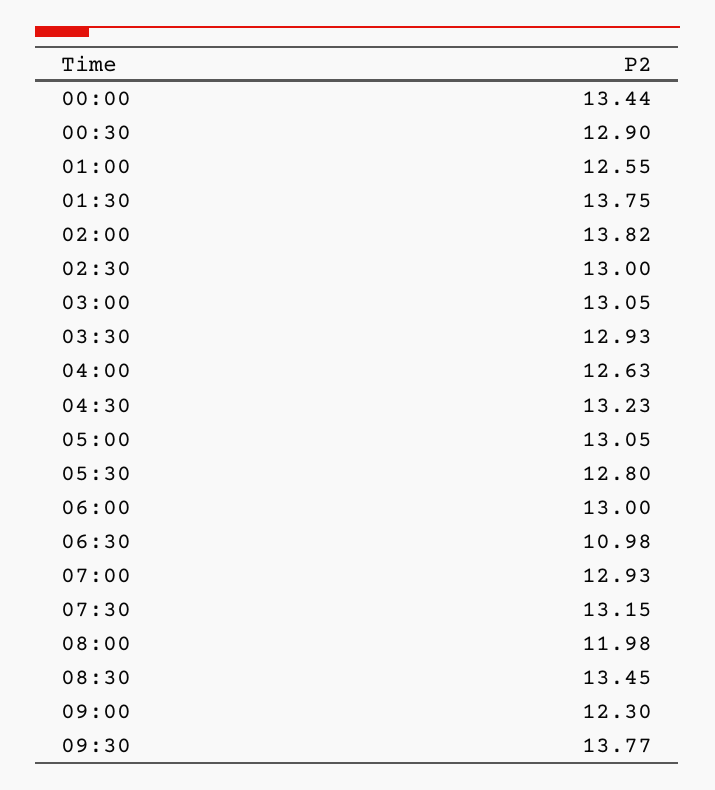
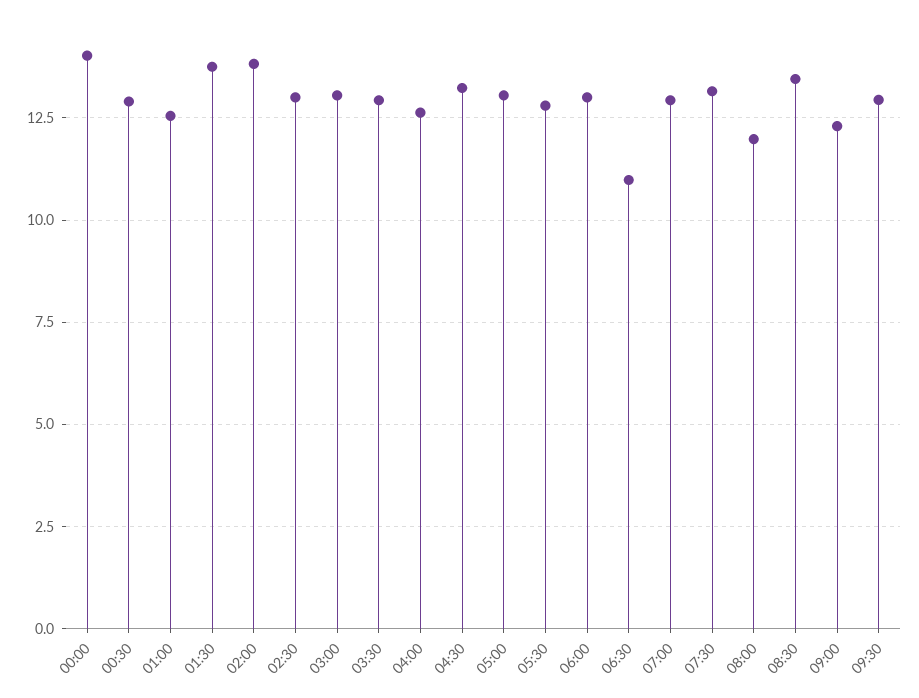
00:00: 13.44 -> 14
09:30: 13.77 -> 13

